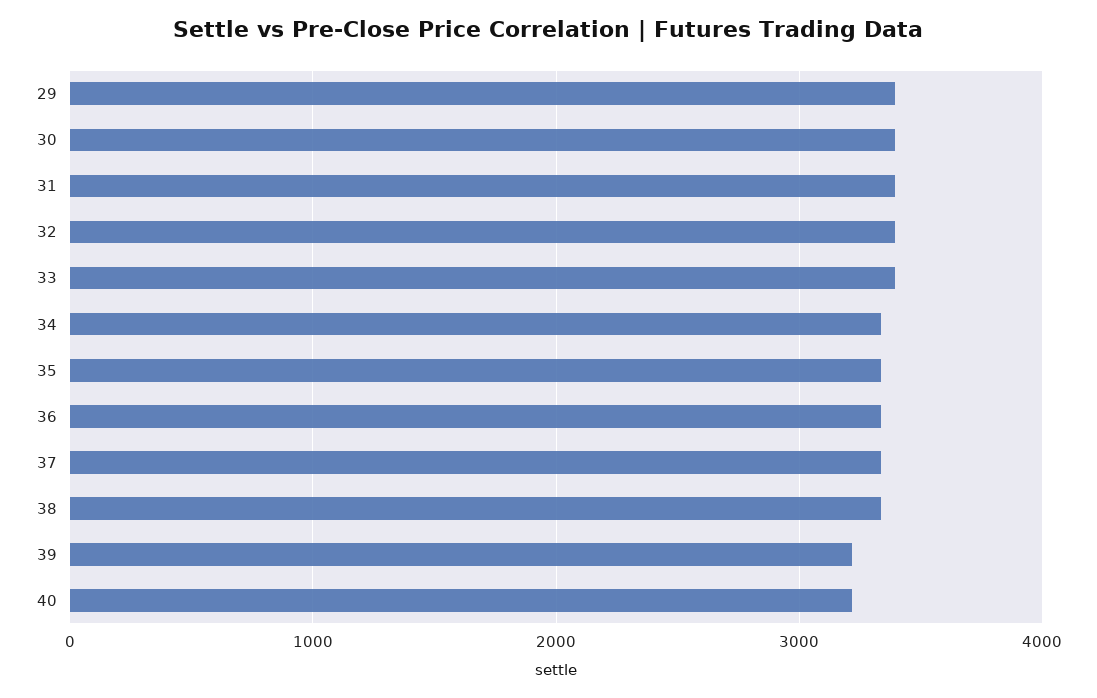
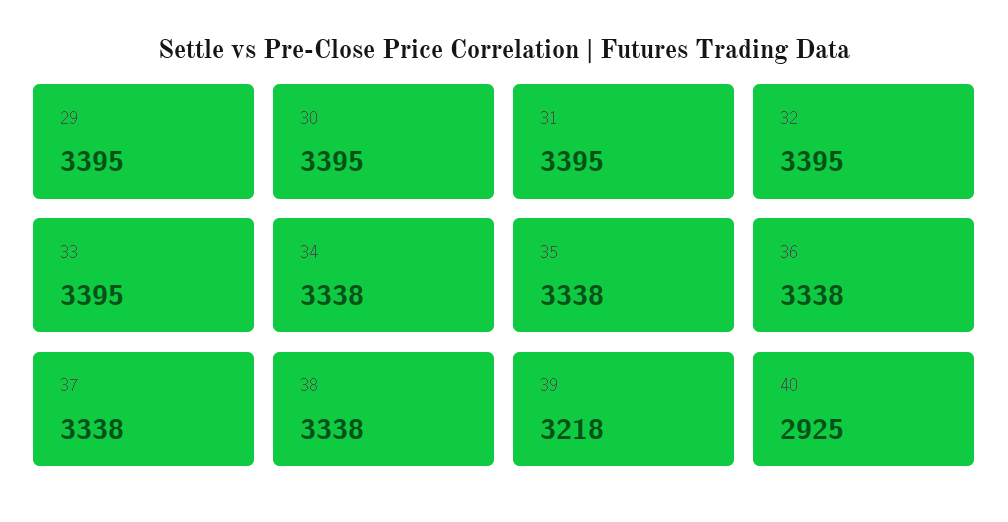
40: 3200 -> 2925

